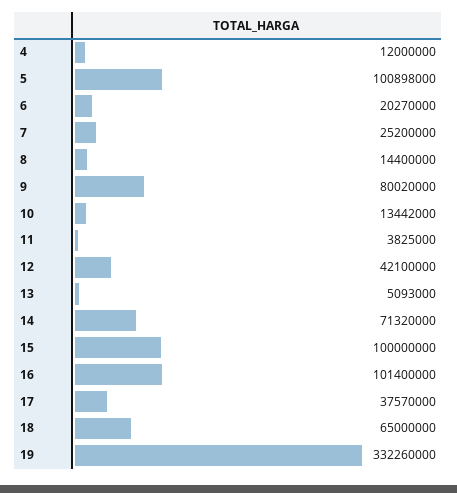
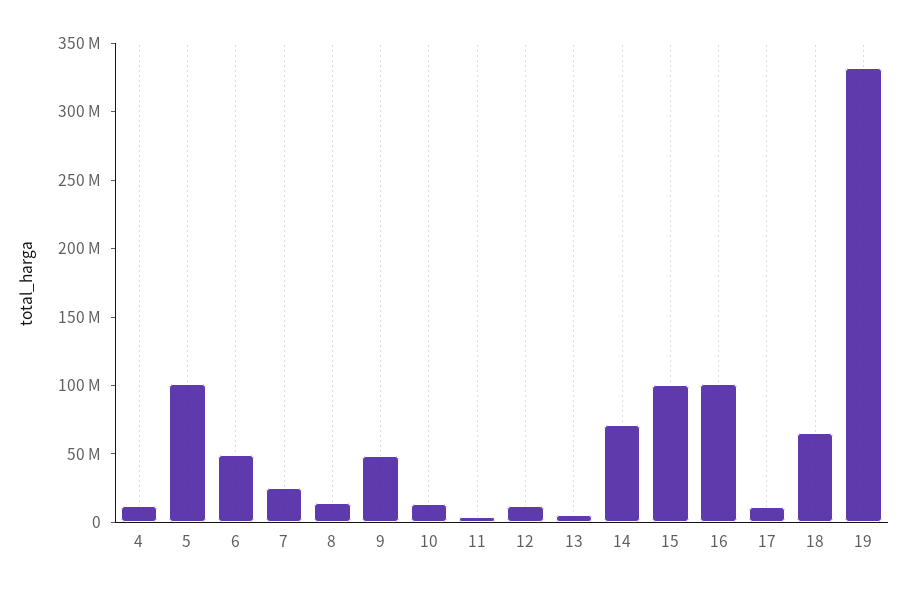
6: 20270000 -> 50000000
9: 80020000 -> 50000000
12: 42100000 -> 10000000
17: 37570000 -> 10000000

